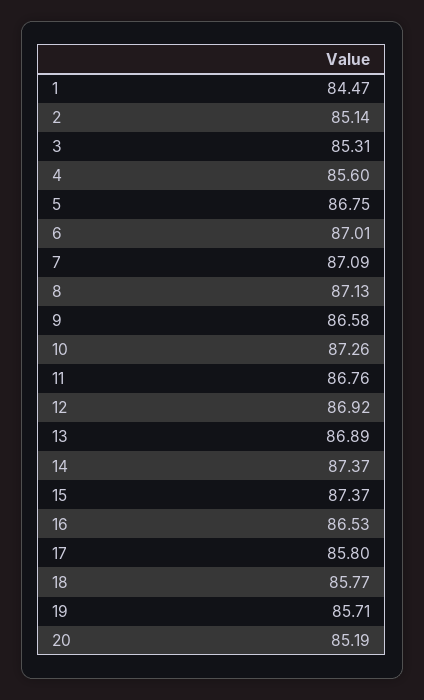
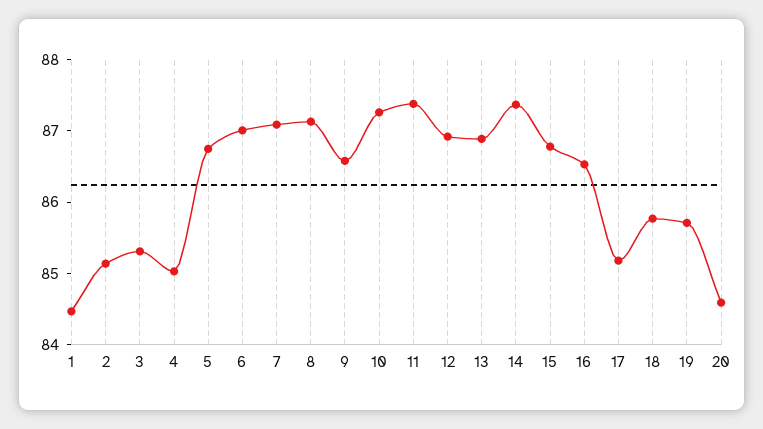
4: 85.6 -> 85
11: 86.76 -> 87.4
15: 87.37 -> 86.8
17: 85.8 -> 85.2
20: 85.19 -> 84.6

